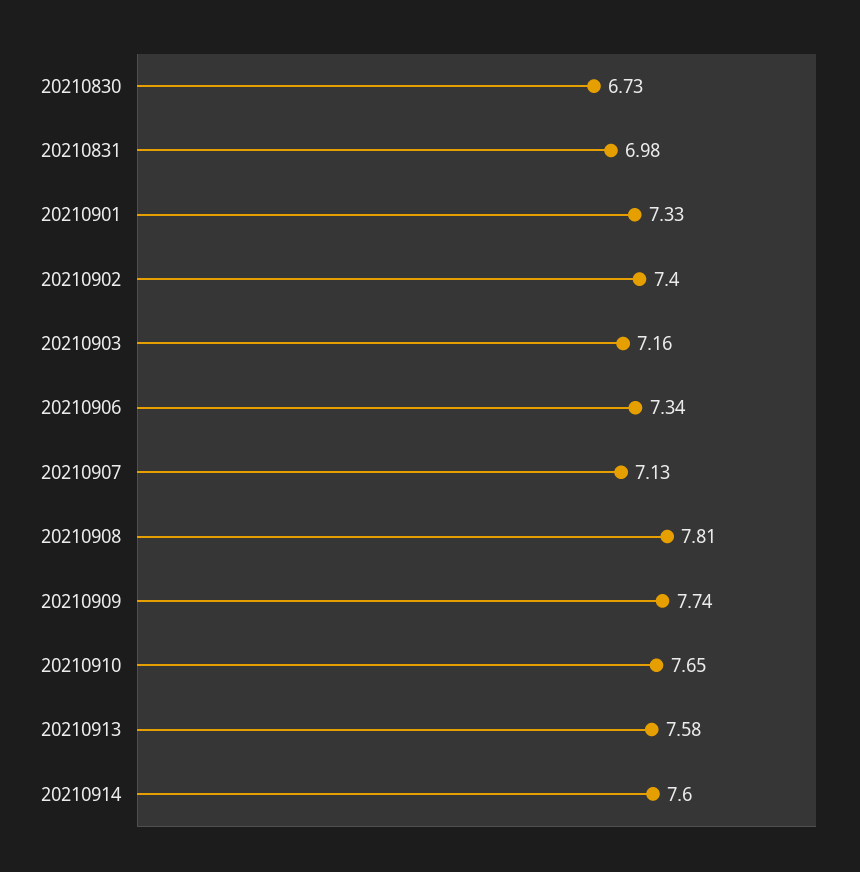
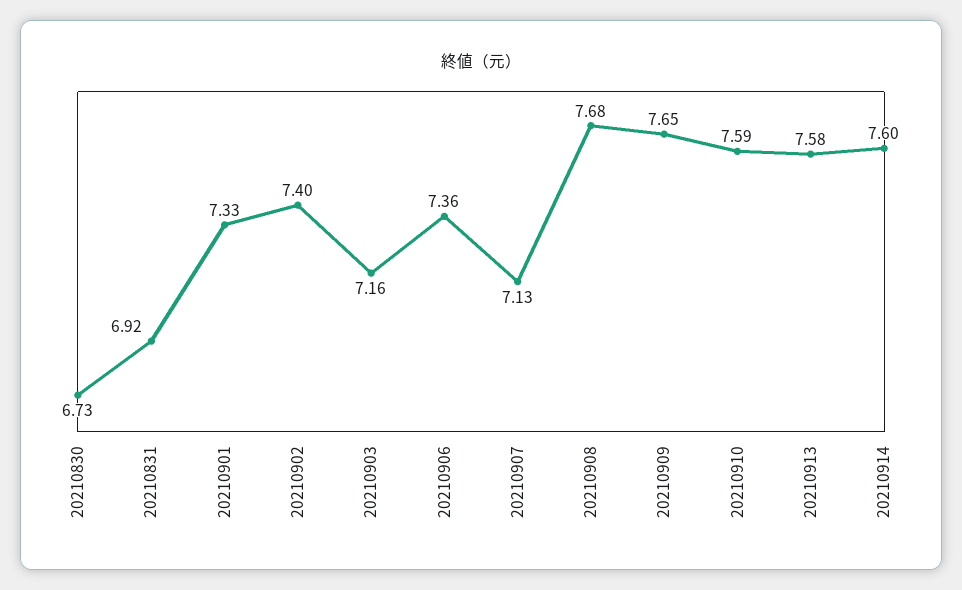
20210831: 6.98 -> 6.92
20210906: 7.34 -> 7.36
20210908: 7.81 -> 7.68
20210909: 7.74 -> 7.65
20210910: 7.65 -> 7.59

